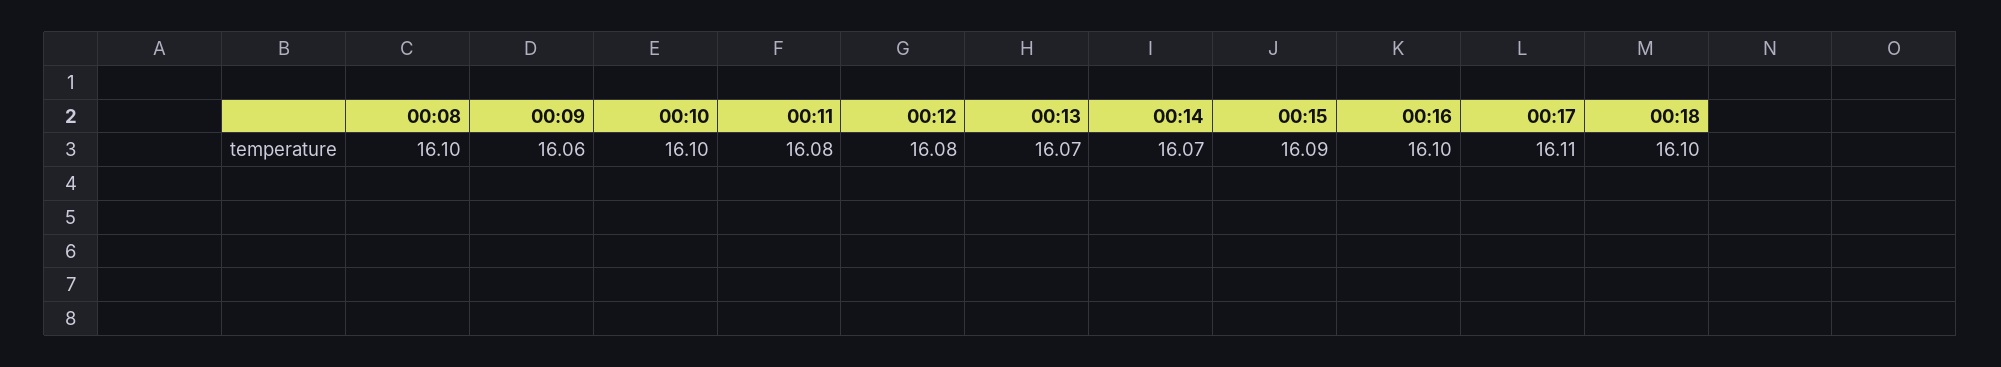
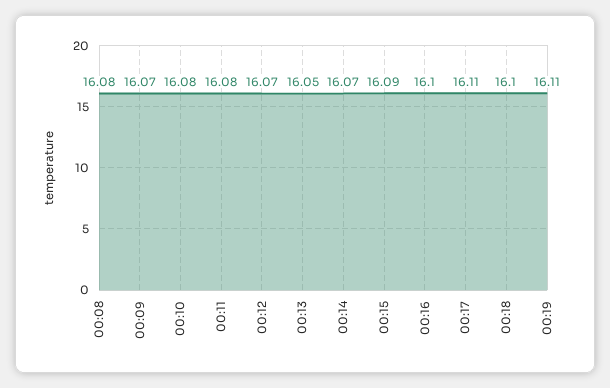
00:08: 16.1 -> 16.08
00:09: 16.06 -> 16.07
00:10: 16.1 -> 16.08
00:12: 16.08 -> 16.07
00:13: 16.07 -> 16.05
00:19: none -> 16.11

